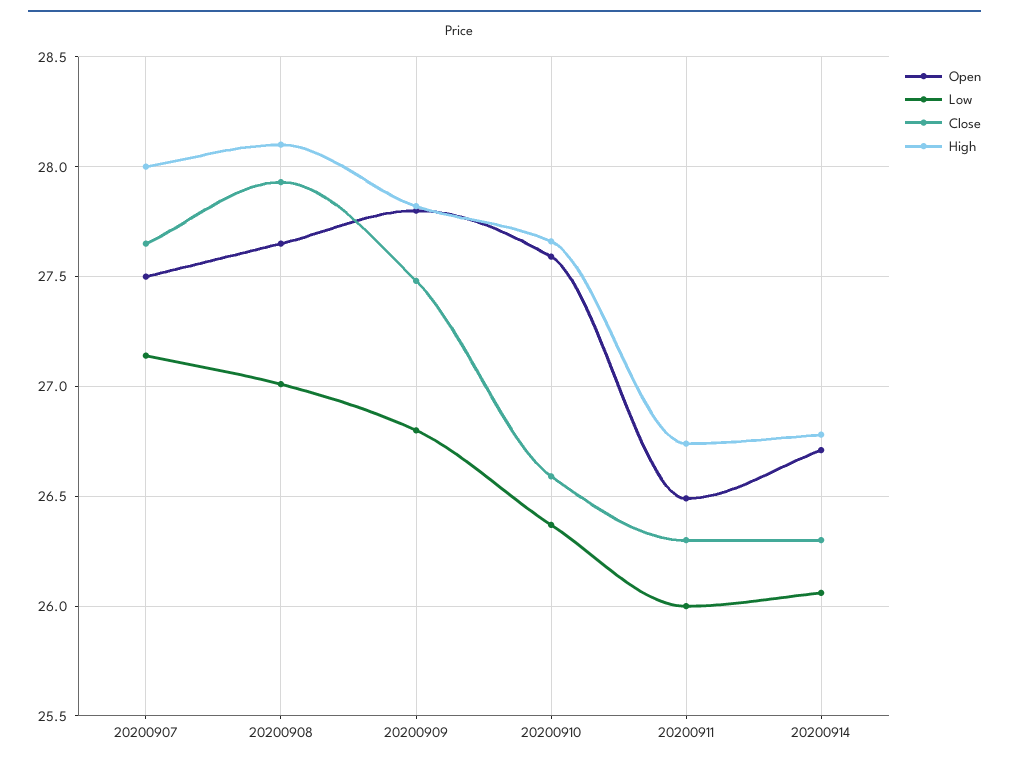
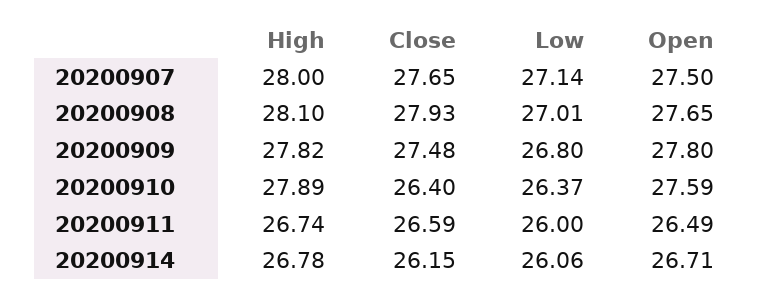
Close, 20200910: 26.6 -> 26.4
High, 20200910: 27.65 -> 27.89
Close, 20200911: 26.3 -> 26.59
Close, 20200914: 26.3 -> 26.15

